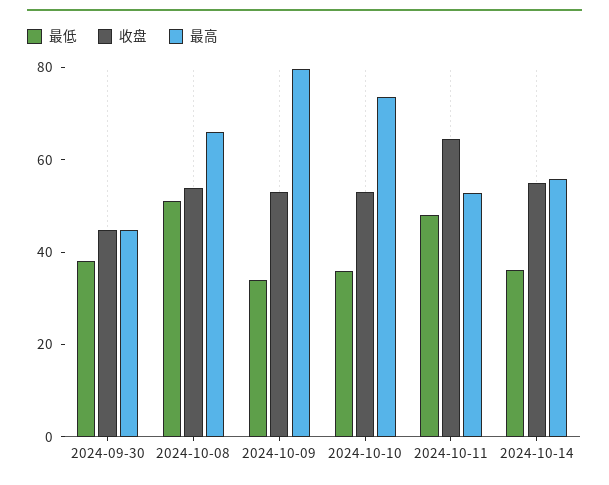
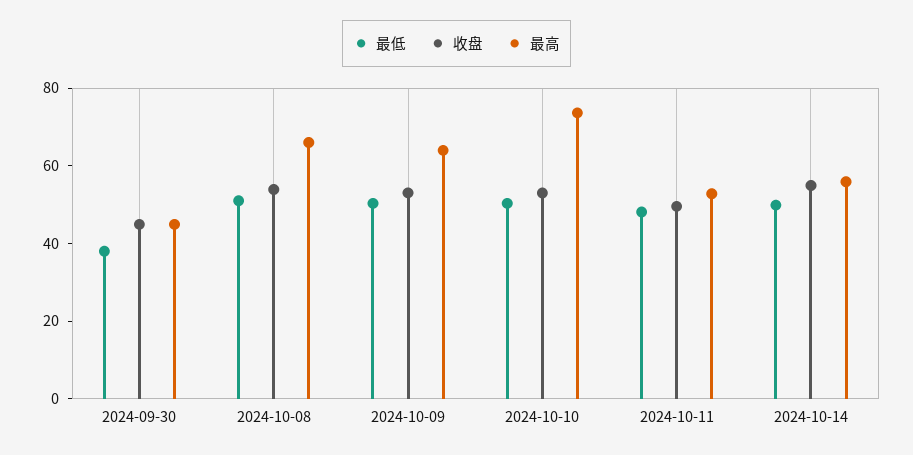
最低, 2024-10-09: 35 -> 50
最高, 2024-10-09: 80 -> 65
最低, 2024-10-10: 35 -> 50
收盘, 2024-10-11: 65 -> 50
最低, 2024-10-14: 35 -> 50

